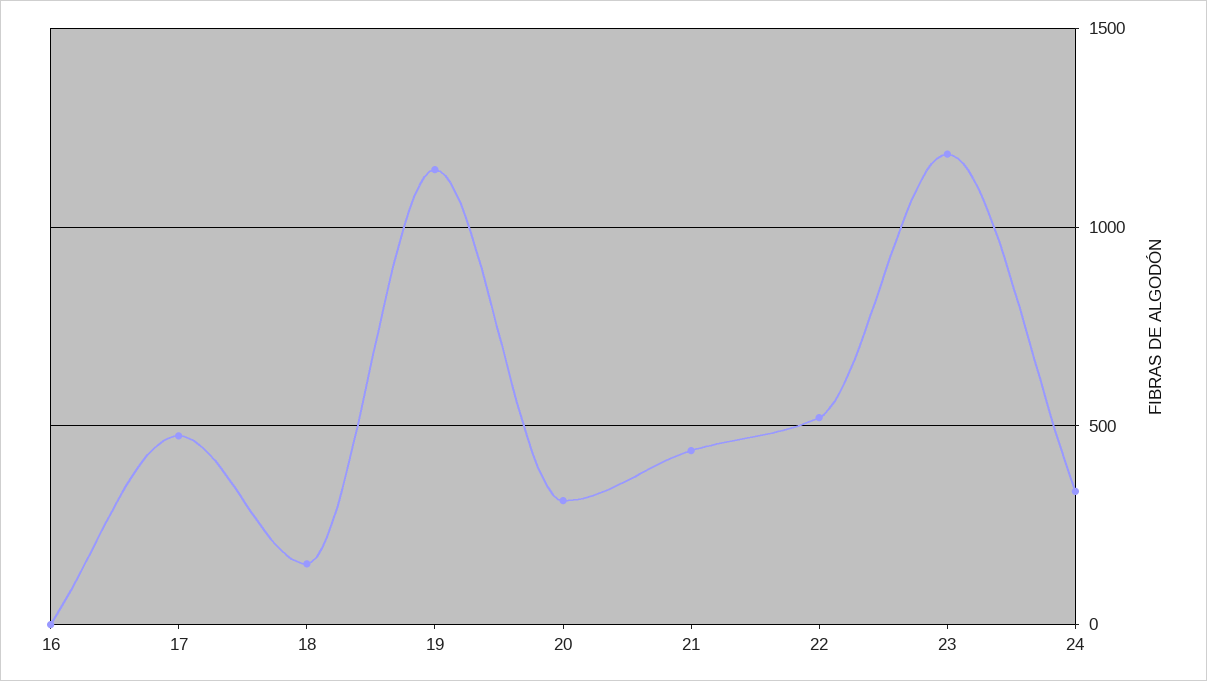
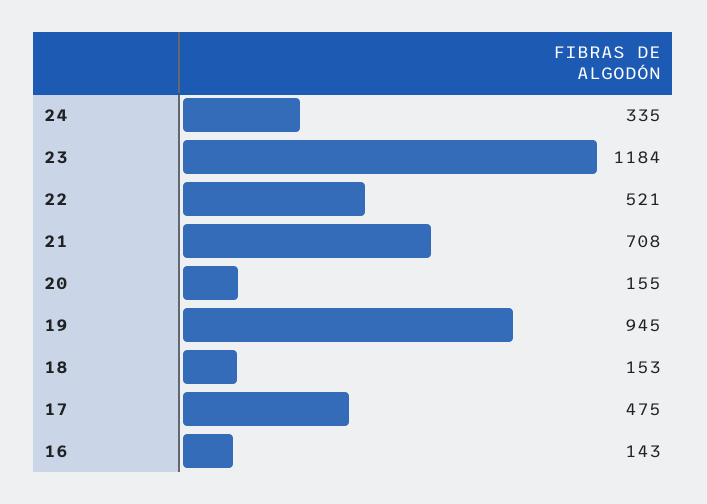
16: 0 -> 143
19: 1150 -> 945
20: 300 -> 155
21: 450 -> 708

